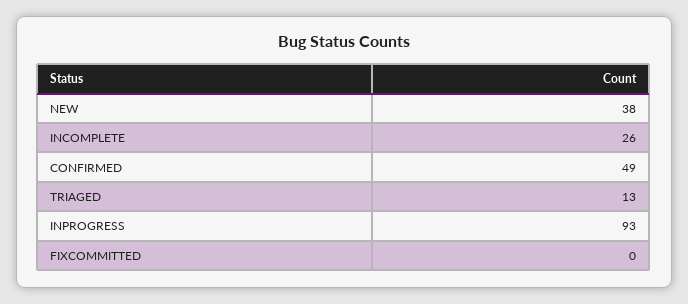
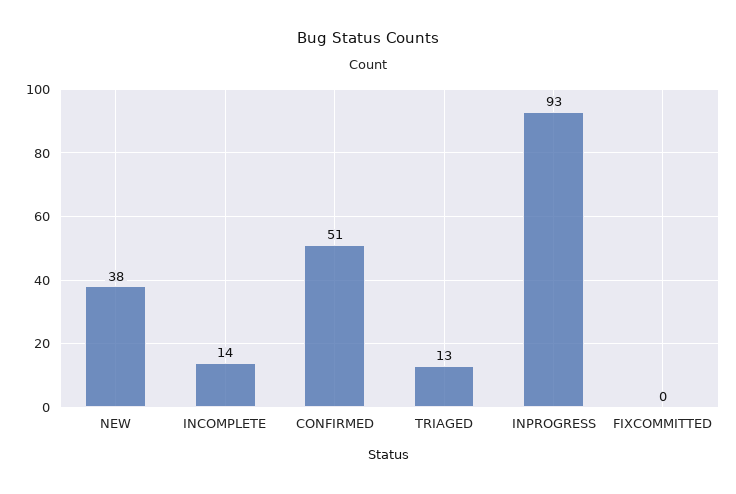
INCOMPLETE: 26 -> 14
CONFIRMED: 49 -> 51

